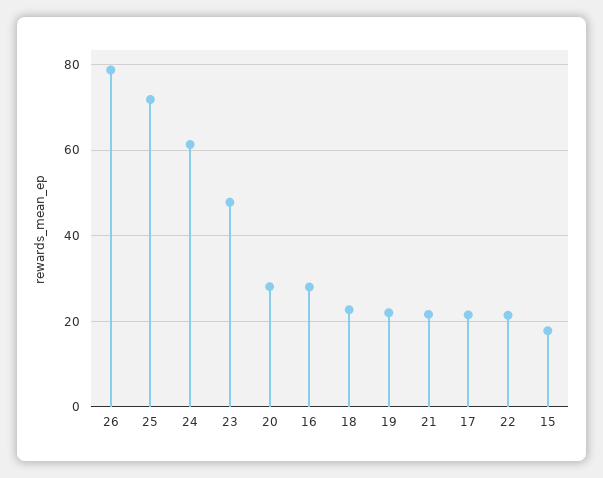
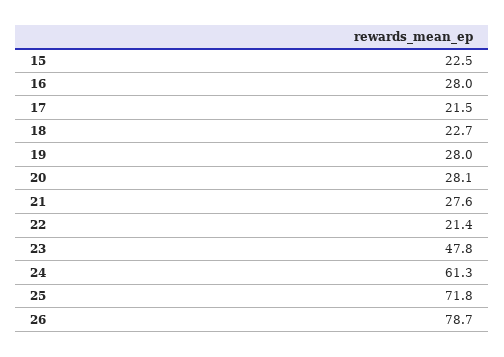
19: 22 -> 28
21: 22 -> 27.6
15: 18 -> 22.5

